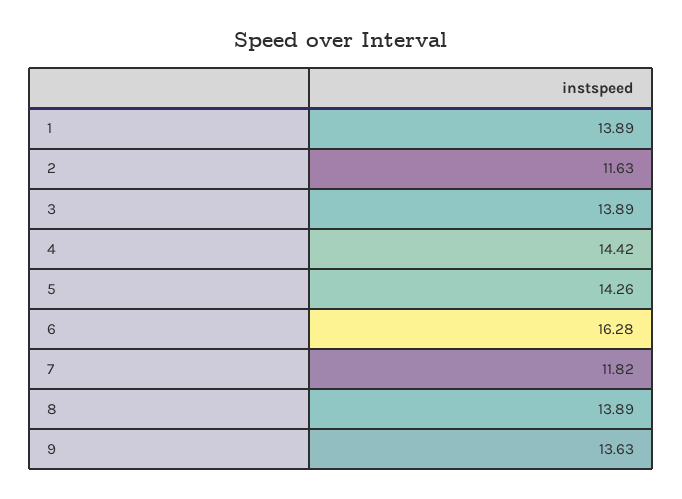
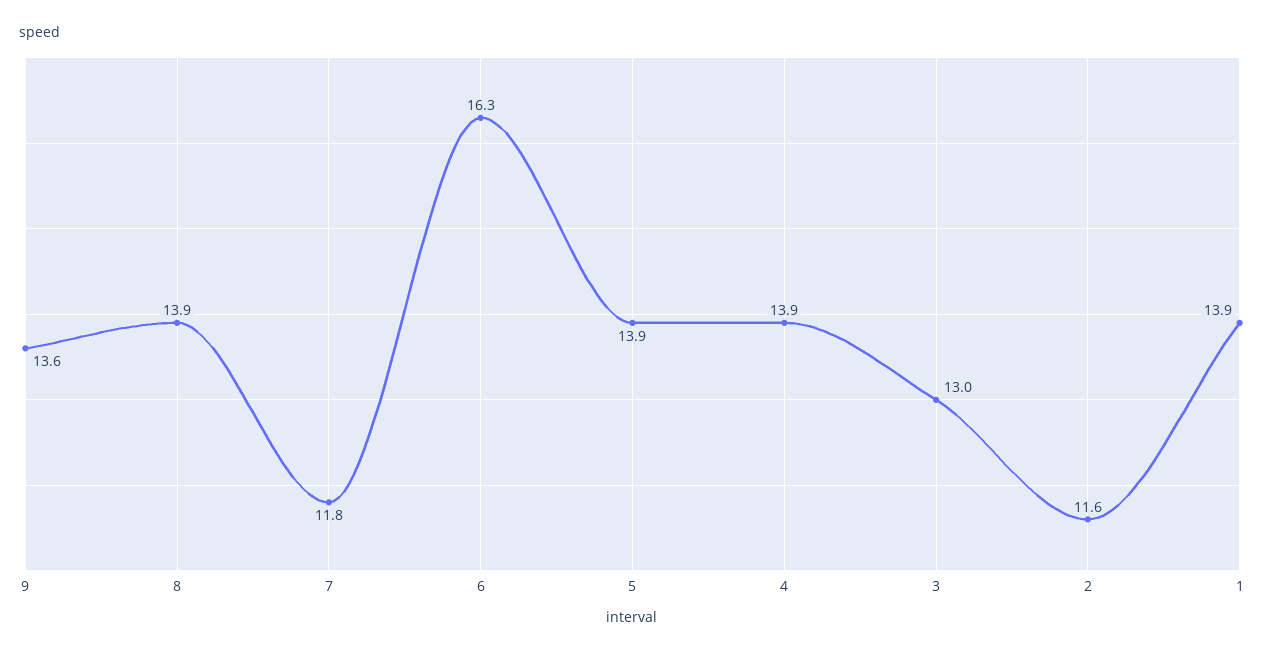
3: 13.89 -> 13
4: 14.42 -> 13.9
5: 14.26 -> 13.9

